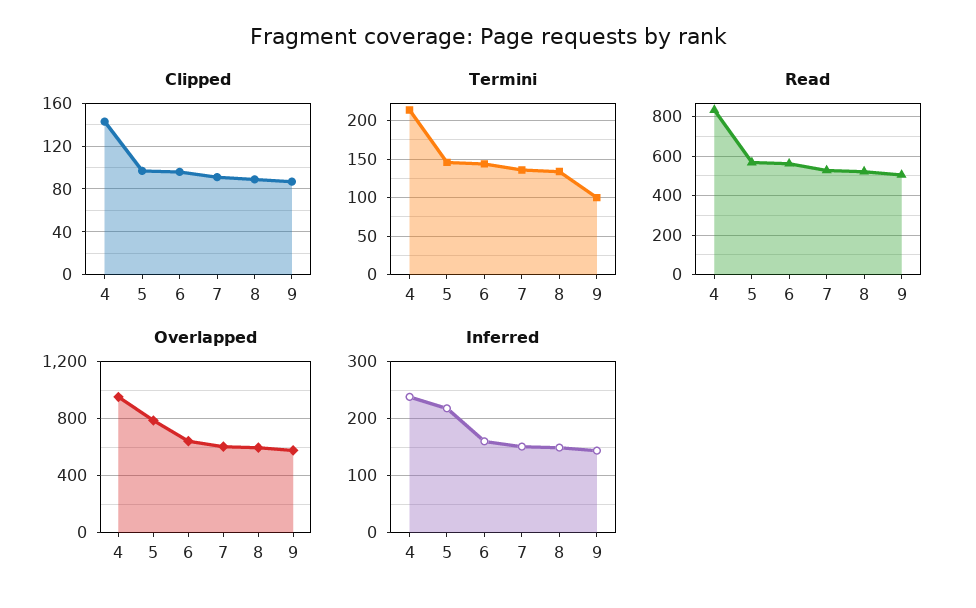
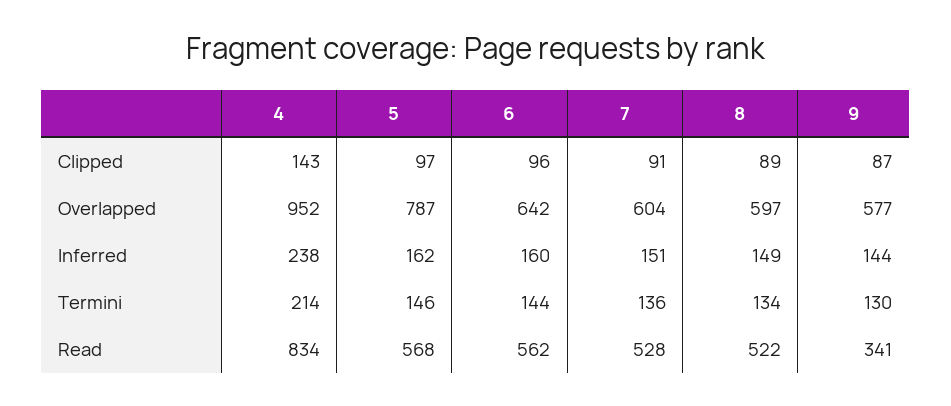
Termini, 9: 100 -> 130
Read, 9: 500 -> 341
Inferred, 5: 220 -> 162

